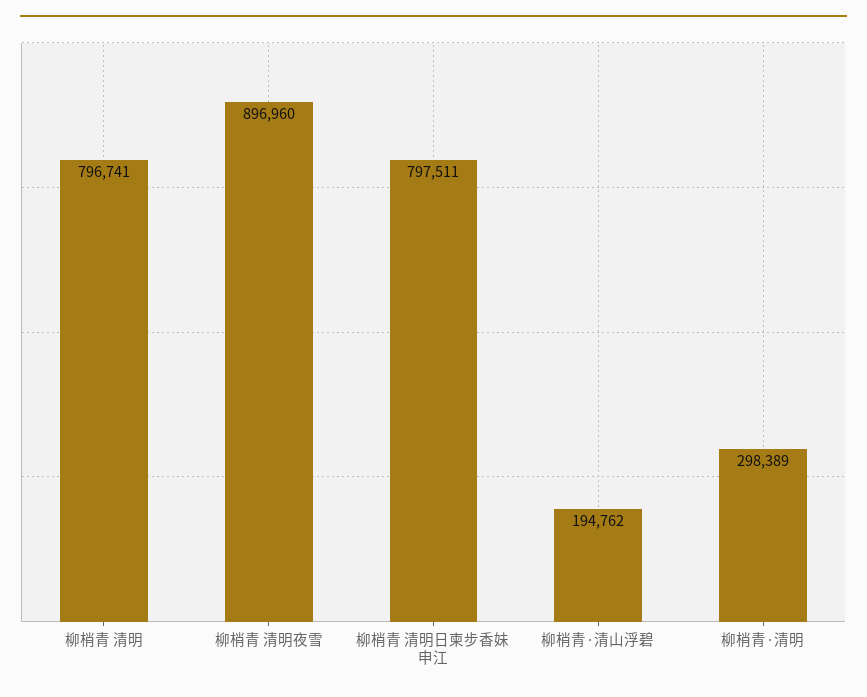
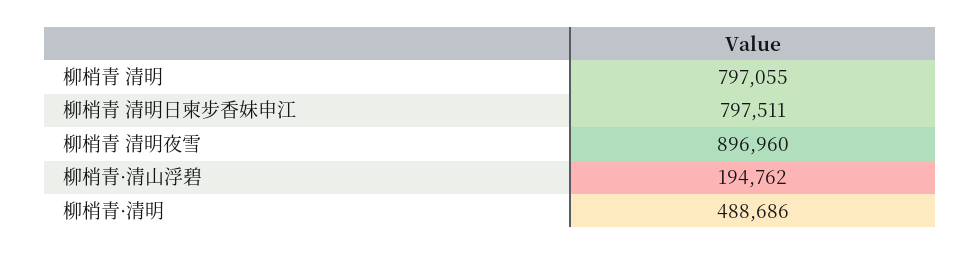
柳梢青 清明: 796741 -> 797055
柳梢青·清明: 298389 -> 488686

